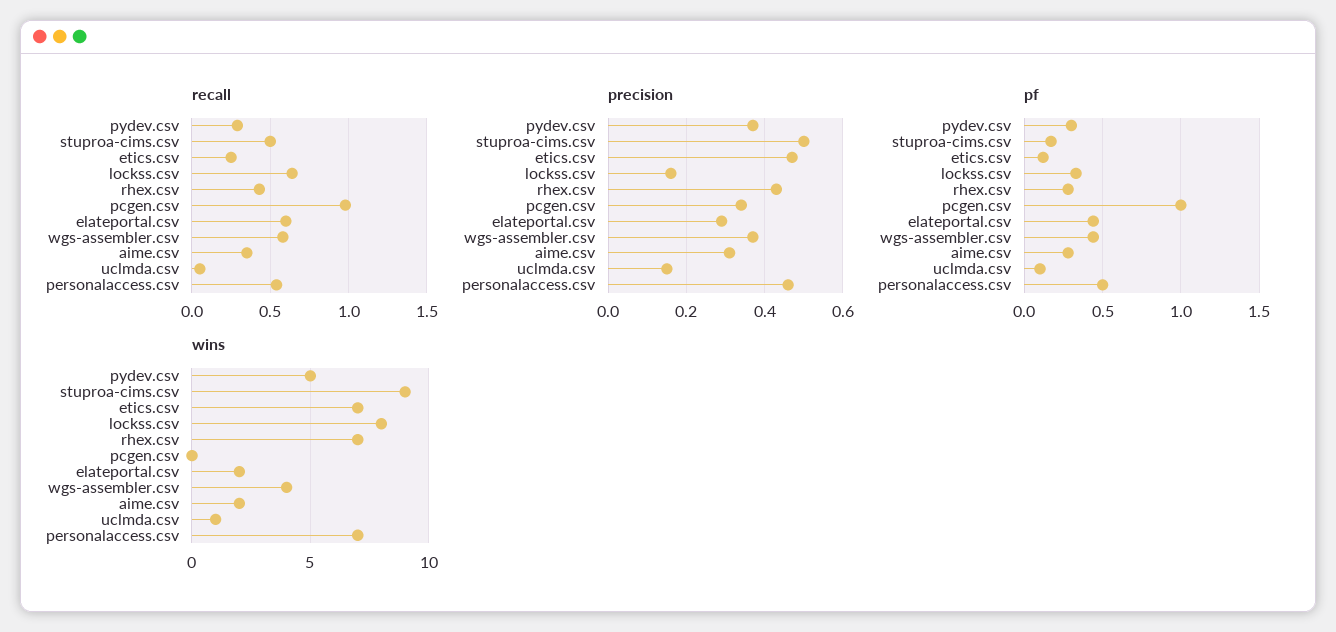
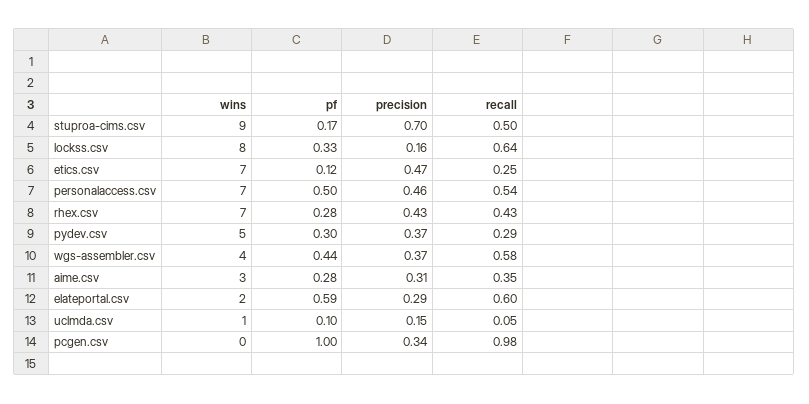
precision, stuproa-cims.csv: 0.5 -> 0.7
pf, elateportal.csv: 0.45 -> 0.59
wins, aime.csv: 2 -> 3

